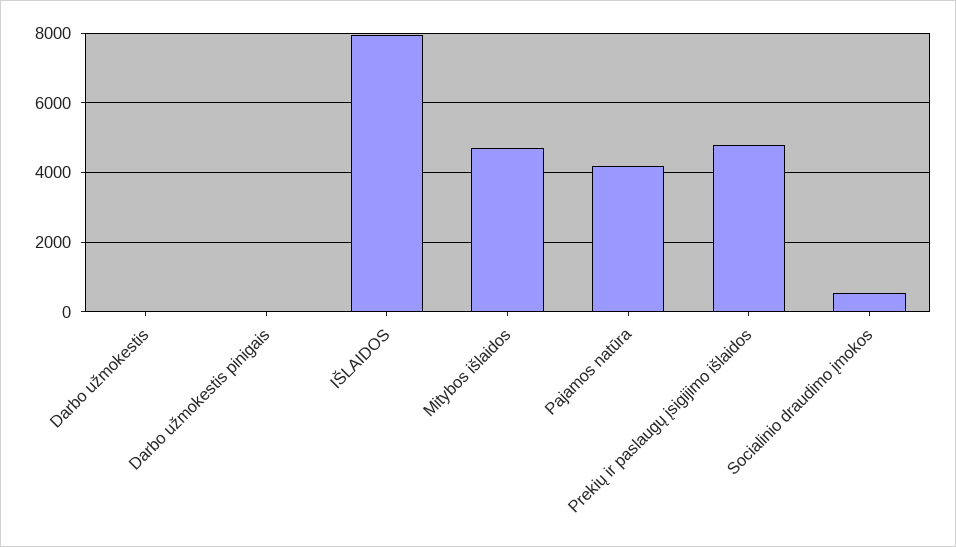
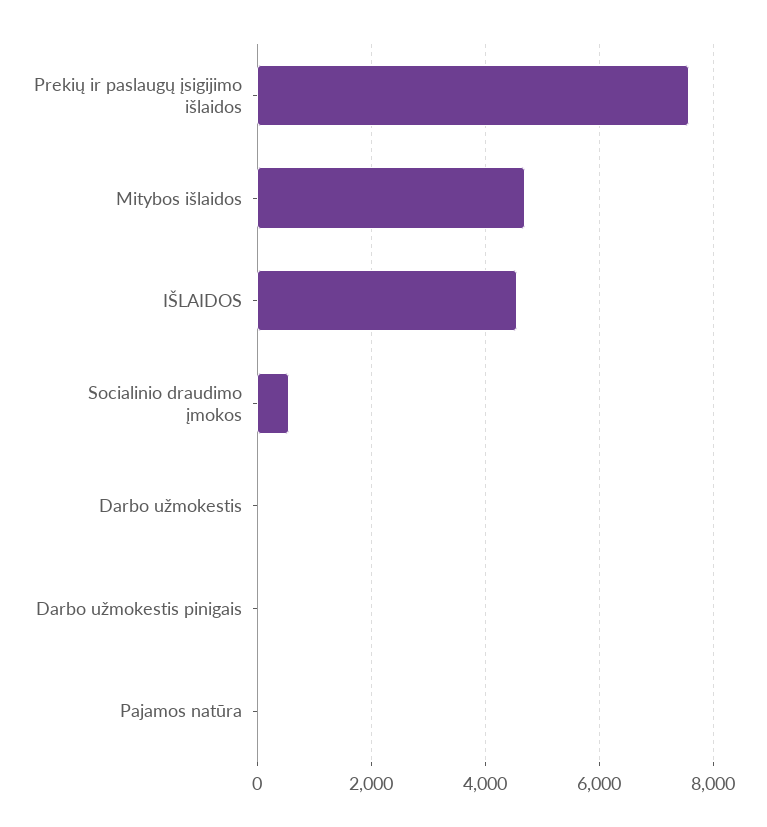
IŠLAIDOS: 8000 -> 4600
Pajamos natūra: 4200 -> 0
Prekių ir paslaugų įsigijimo išlaidos: 4800 -> 7600

